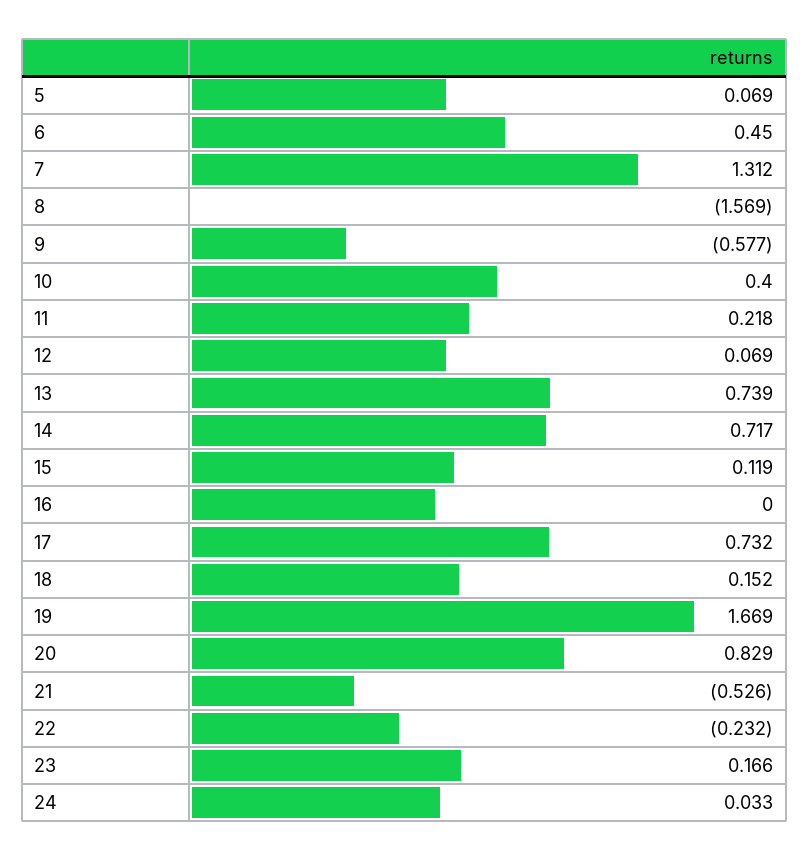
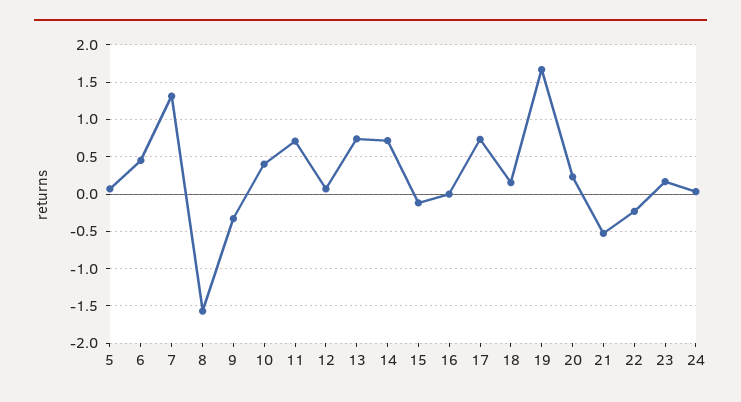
9: -0.577 -> -0.3
11: 0.218 -> 0.7
15: 0.119 -> -0.1
20: 0.829 -> 0.2

